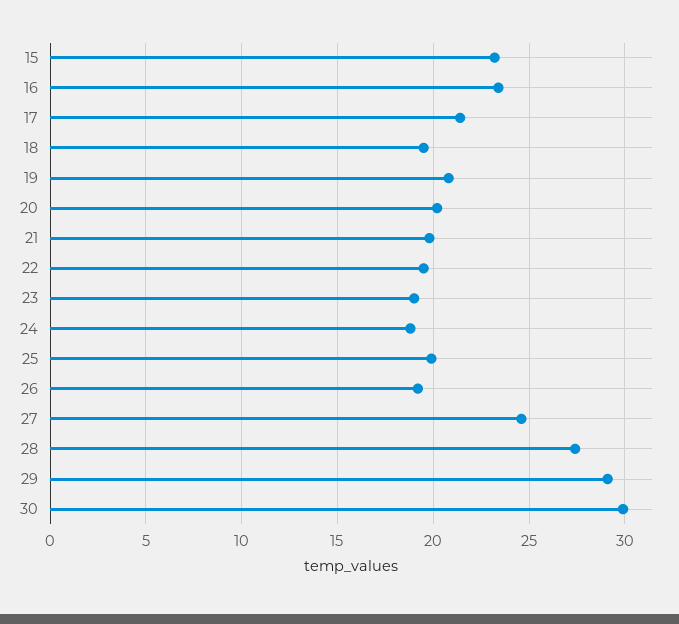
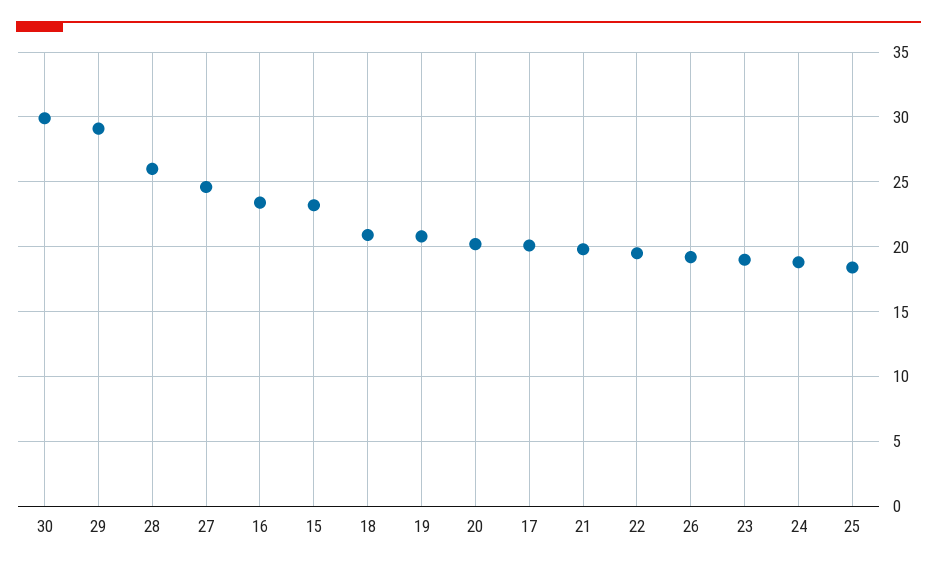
17: 21.5 -> 20
18: 19.5 -> 21
25: 20 -> 18.5
28: 27.5 -> 26

